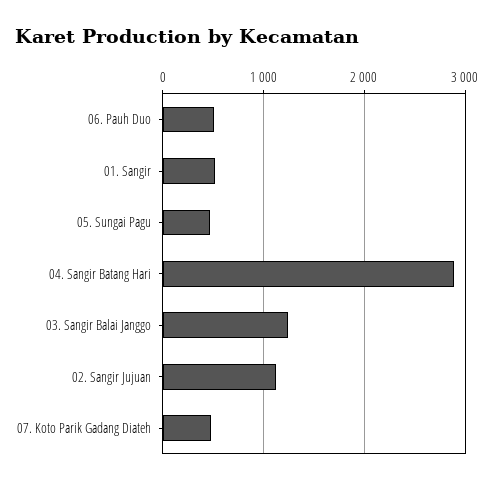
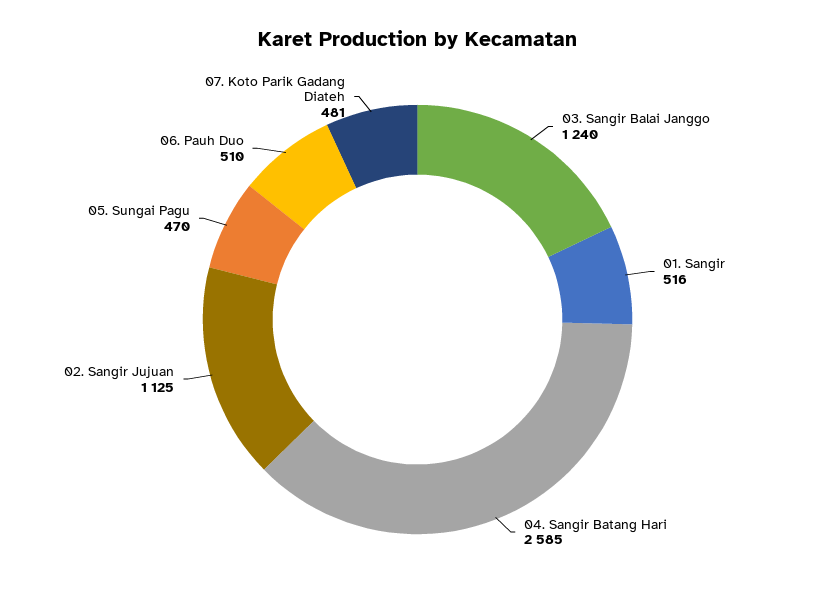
04. Sangir Batang Hari: 2900 -> 2585

